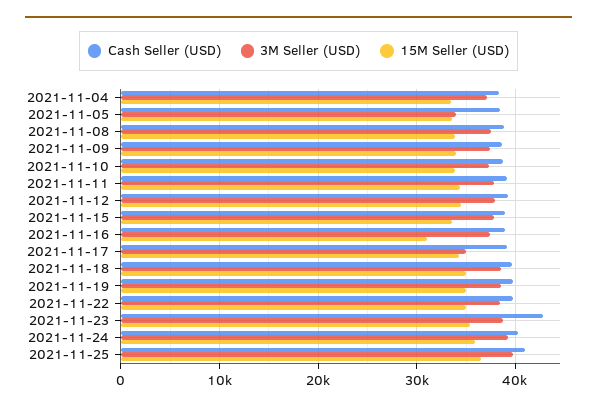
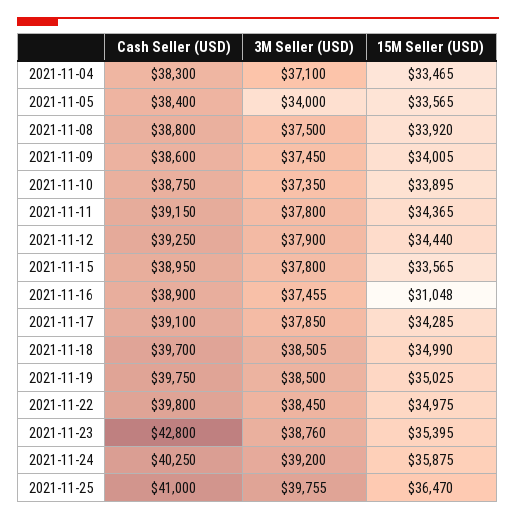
3M Seller (USD), 2021-11-17: 35000 -> 37850

